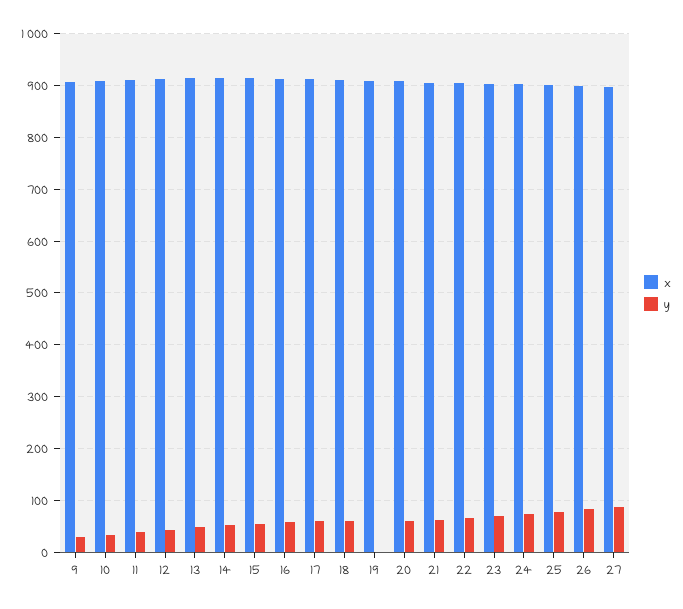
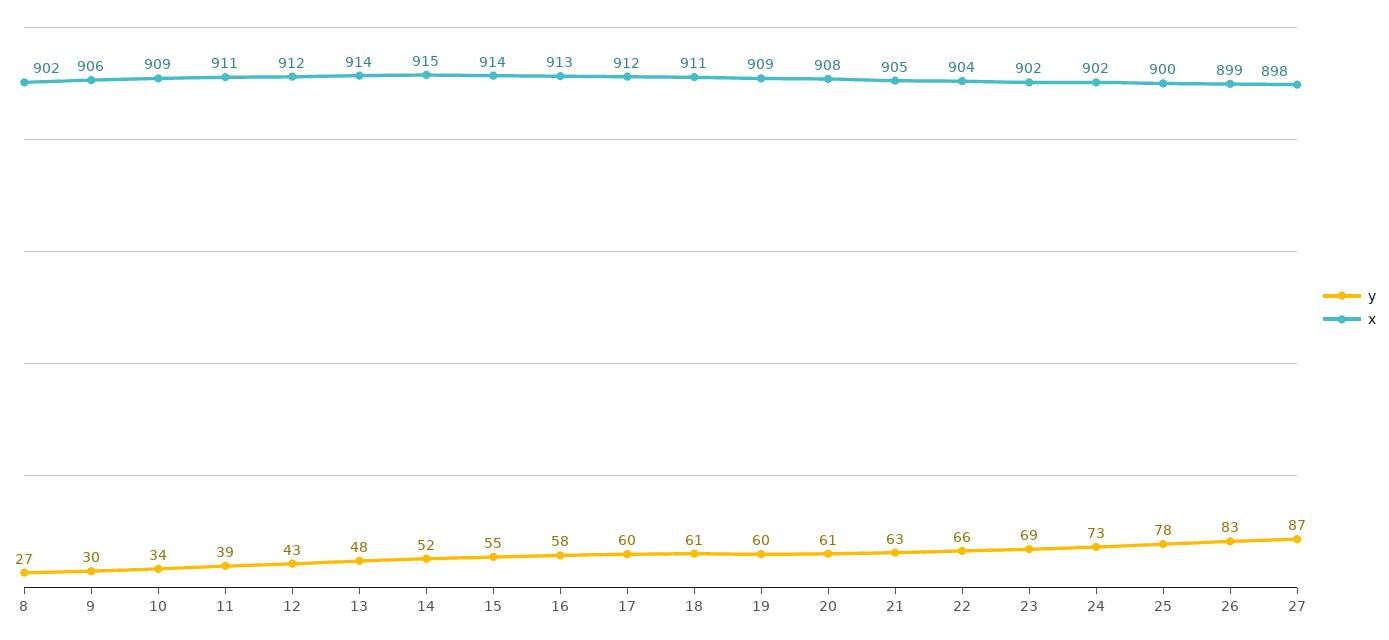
y, 19: 0 -> 60
y, 8: none -> 27
x, 8: none -> 902

